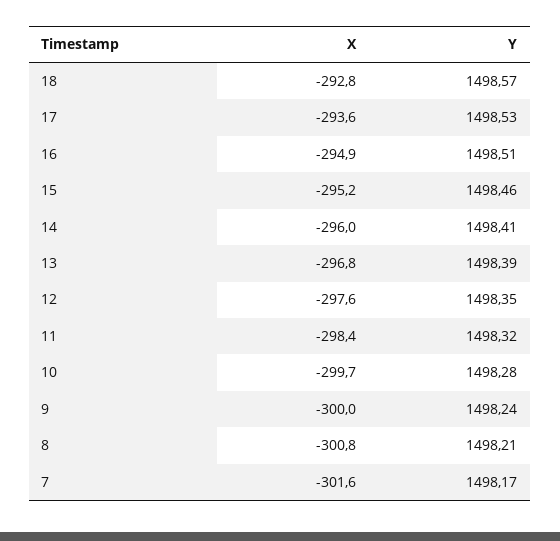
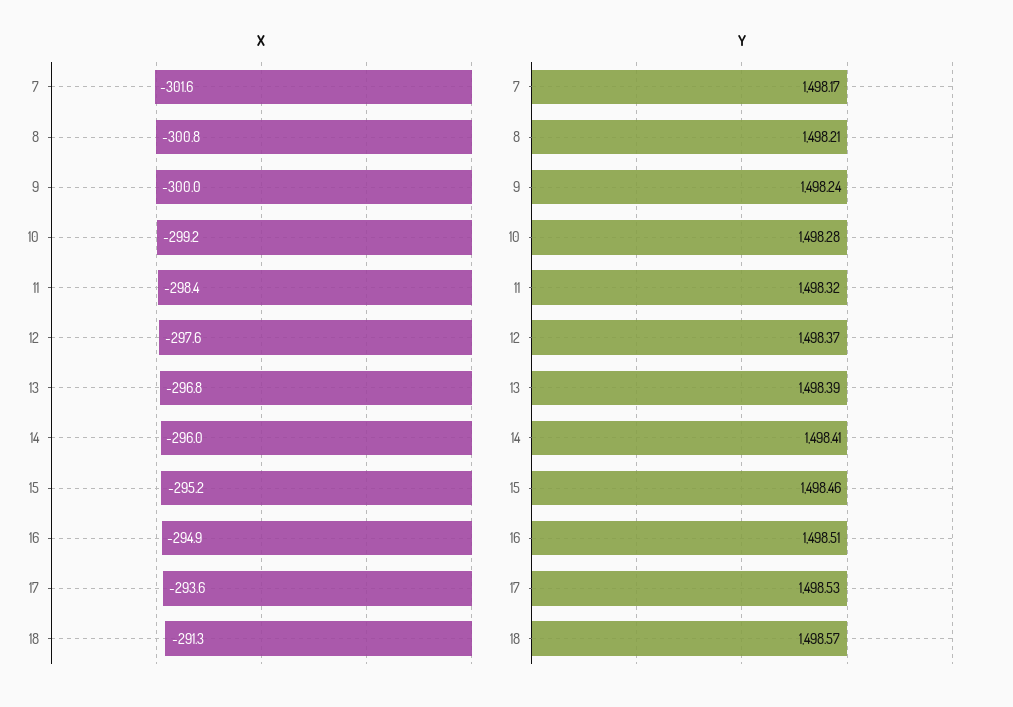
X, 18: -292.8 -> -291.3
Y, 12: 1498.35 -> 1498.37
X, 10: -299.7 -> -299.2

